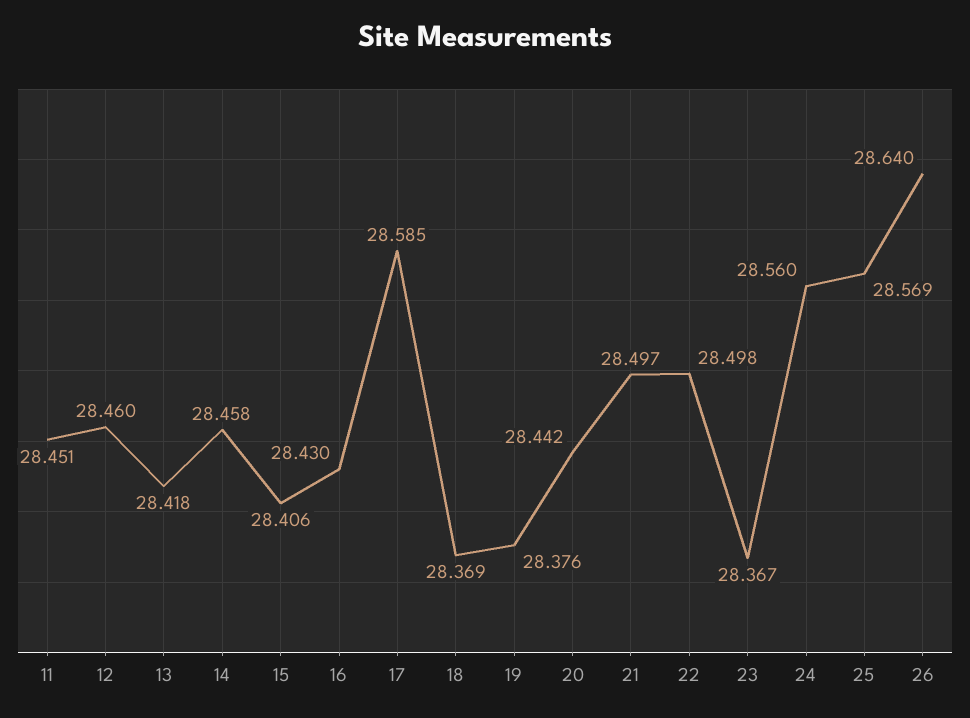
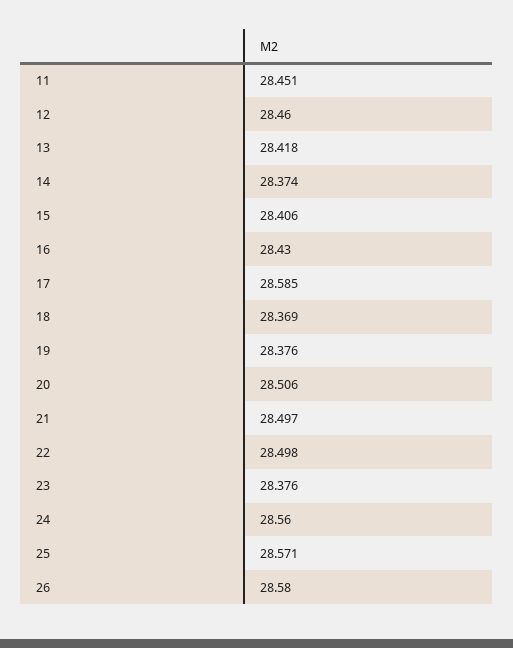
14: 28.458 -> 28.374
20: 28.442 -> 28.506
23: 28.367 -> 28.376
25: 28.569 -> 28.571
26: 28.64 -> 28.58

